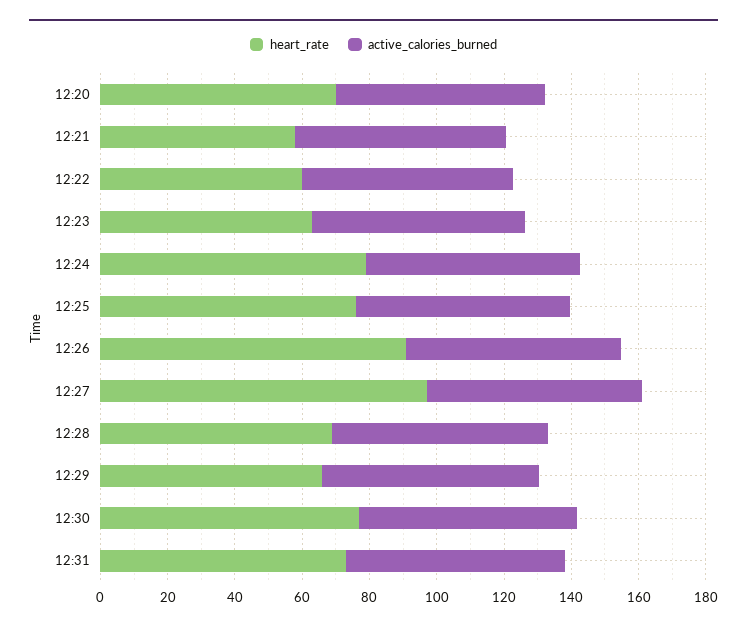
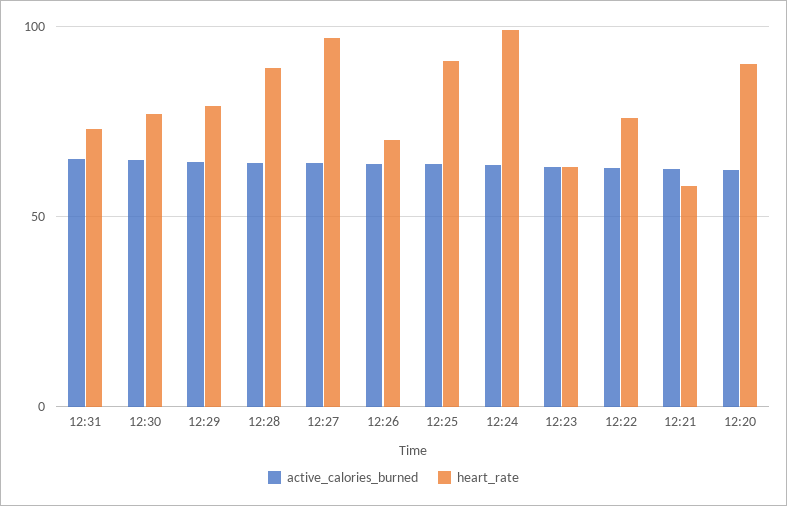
heart_rate, 12:20: 70 -> 90
heart_rate, 12:22: 60 -> 75
heart_rate, 12:24: 80 -> 100
heart_rate, 12:25: 75 -> 90
heart_rate, 12:26: 90 -> 70
heart_rate, 12:28: 70 -> 90
heart_rate, 12:29: 65 -> 80

